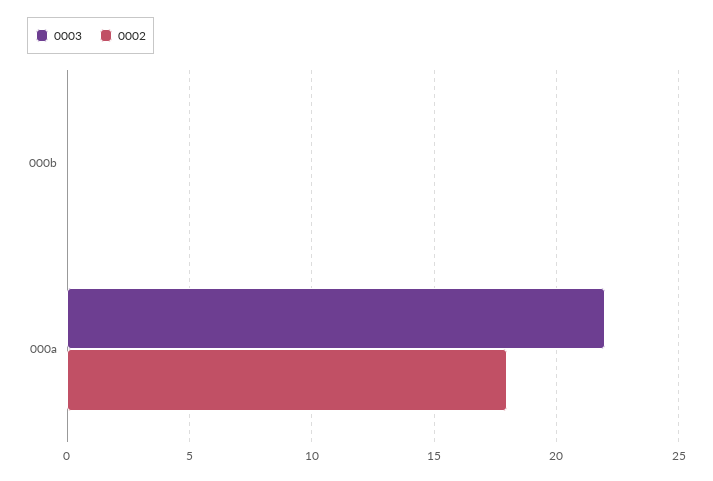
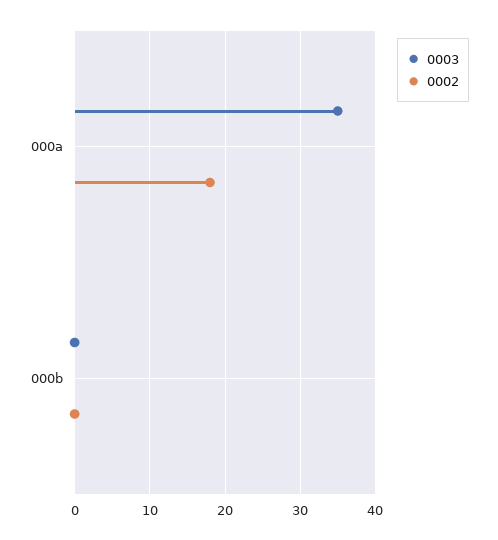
0003, 000a: 22 -> 35

